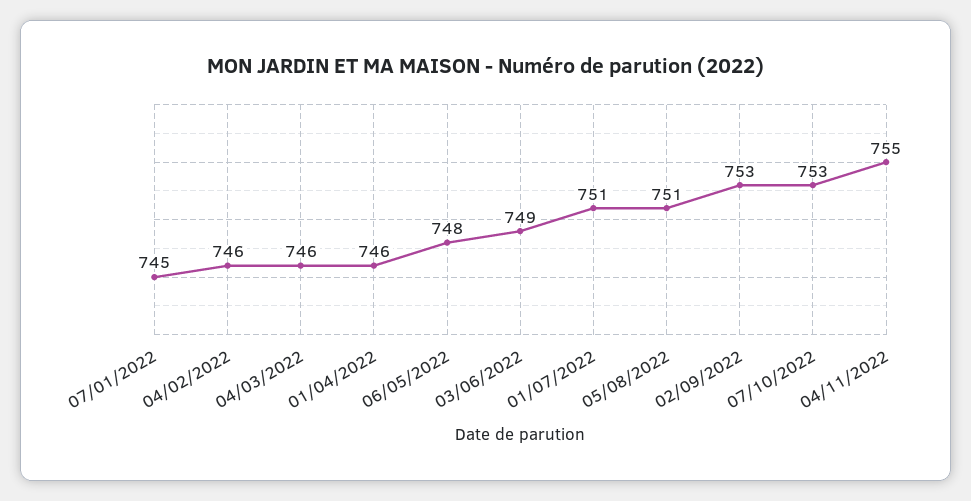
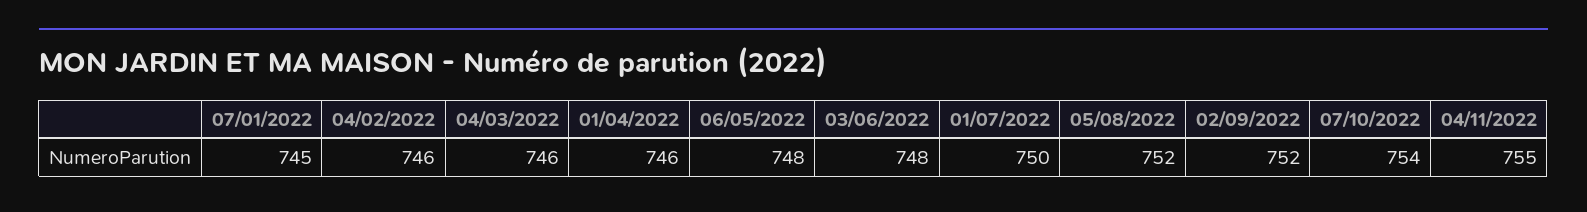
03/06/2022: 749 -> 748
01/07/2022: 751 -> 750
05/08/2022: 751 -> 752
02/09/2022: 753 -> 752
07/10/2022: 753 -> 754

